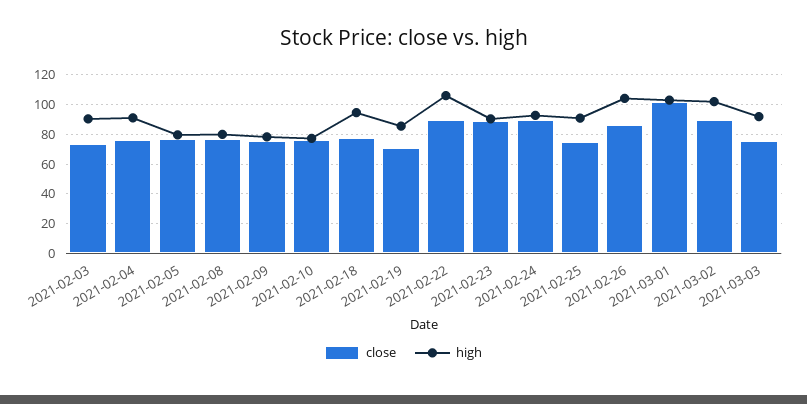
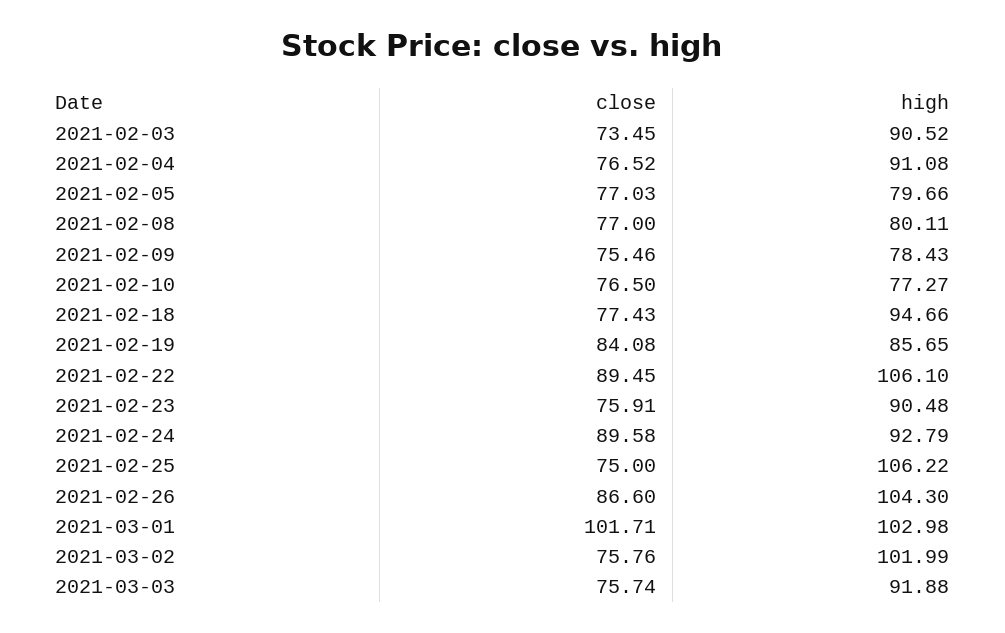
close, 2021-02-19: 70 -> 84.08
close, 2021-02-23: 90 -> 75.91
high, 2021-02-25: 90 -> 106.22
close, 2021-03-02: 90 -> 75.76

